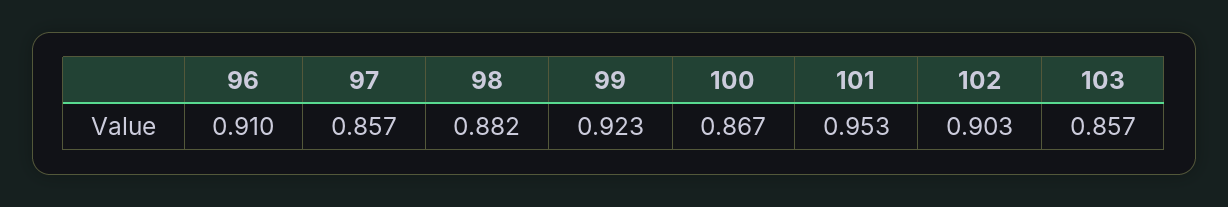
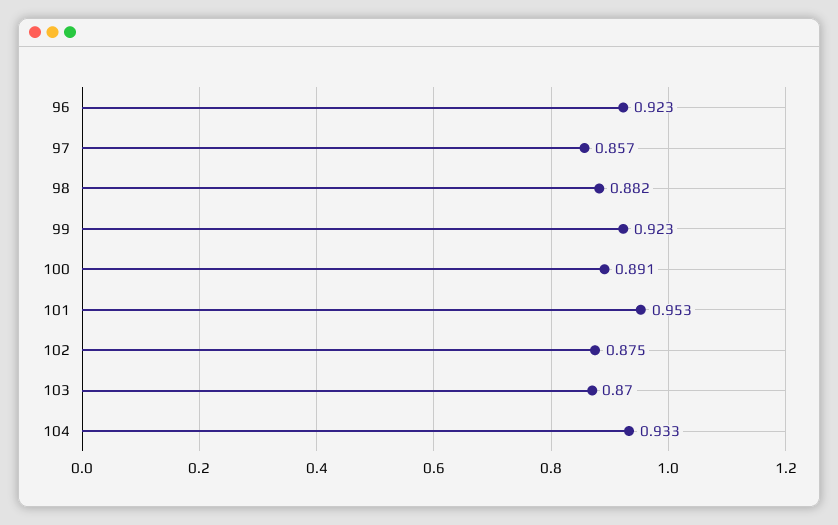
96: 0.91 -> 0.923
100: 0.867 -> 0.891
102: 0.903 -> 0.875
103: 0.857 -> 0.87
104: none -> 0.933

